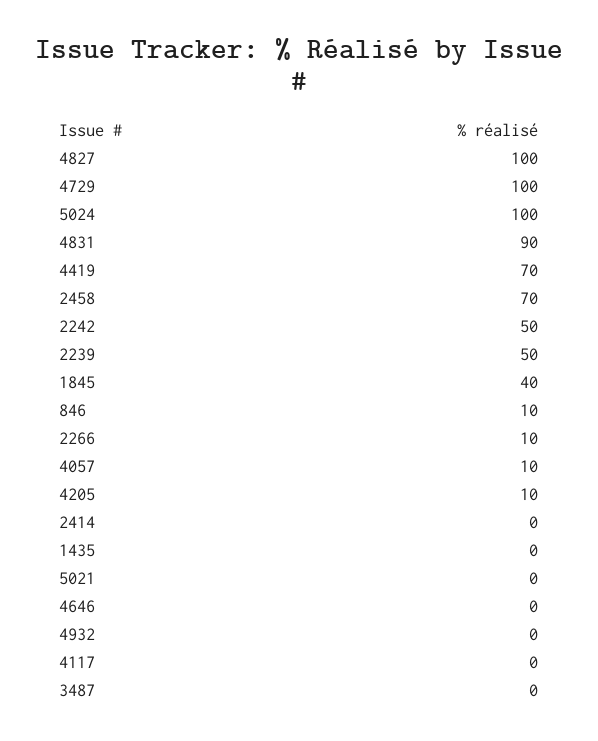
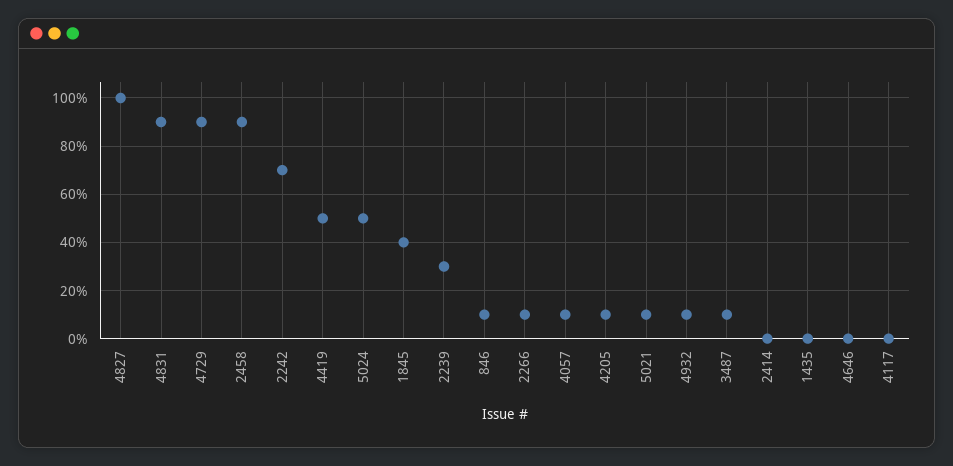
4729: 100 -> 90
5024: 100 -> 50
4419: 70 -> 50
2458: 70 -> 90
2242: 50 -> 70
2239: 50 -> 30
5021: 0 -> 10
4932: 0 -> 10
3487: 0 -> 10

